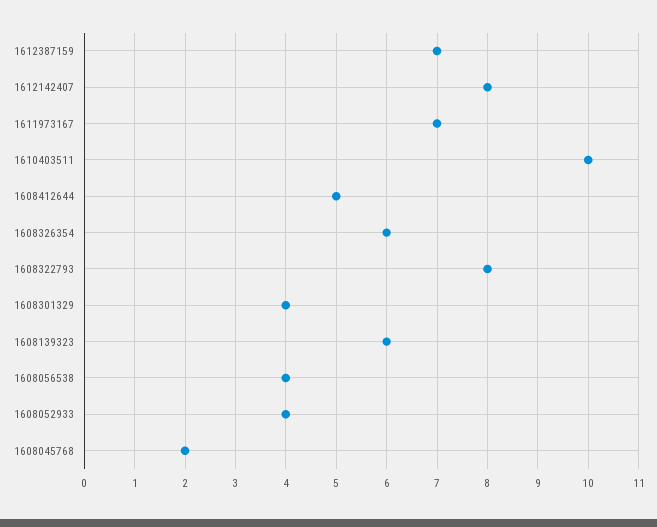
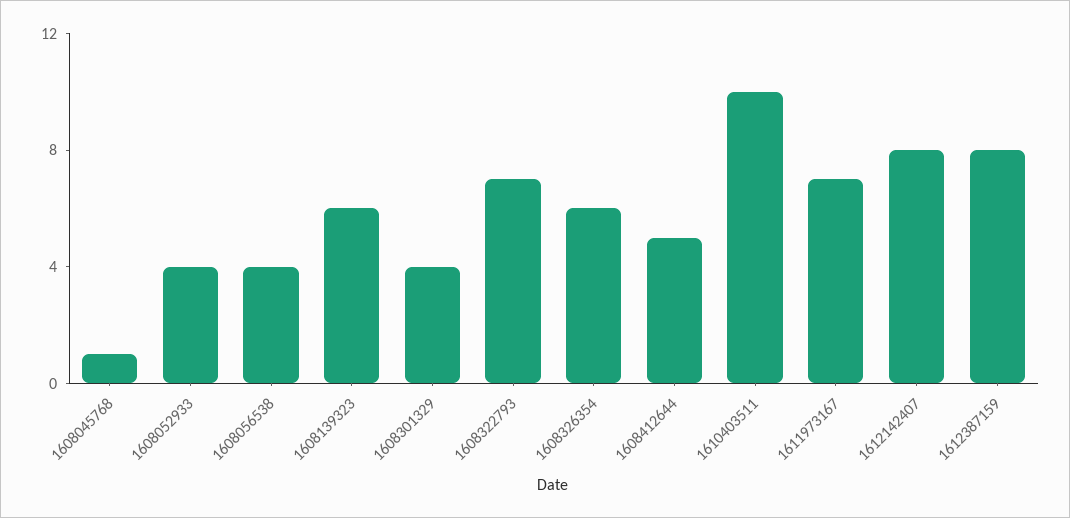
1612387159: 7 -> 8
1608322793: 8 -> 7
1608045768: 2 -> 1

